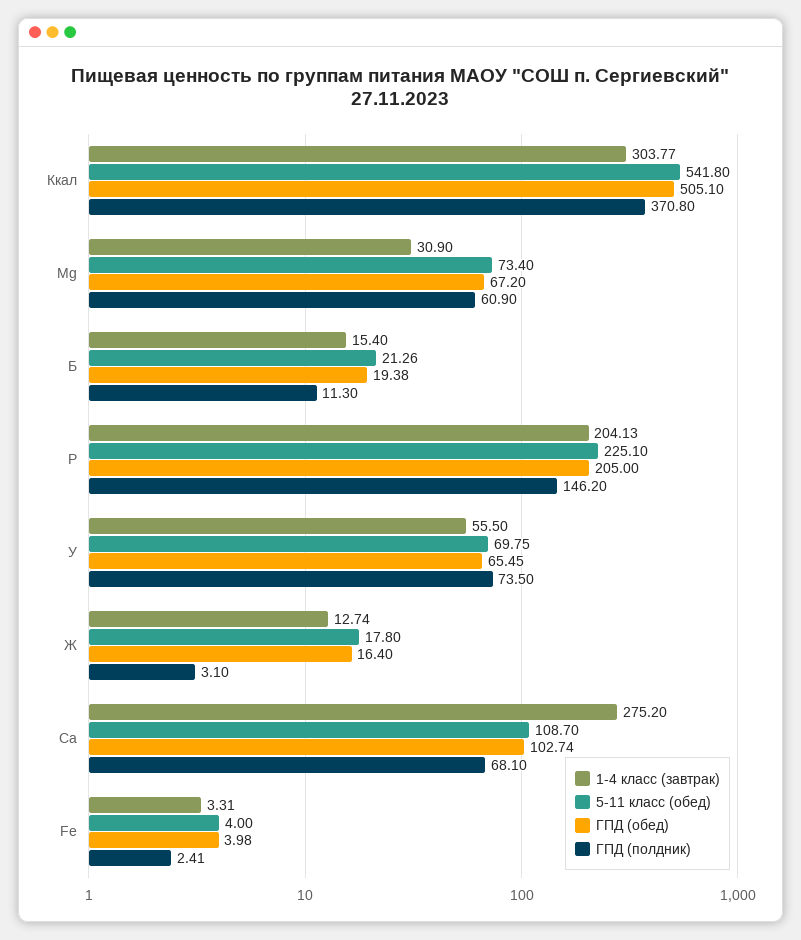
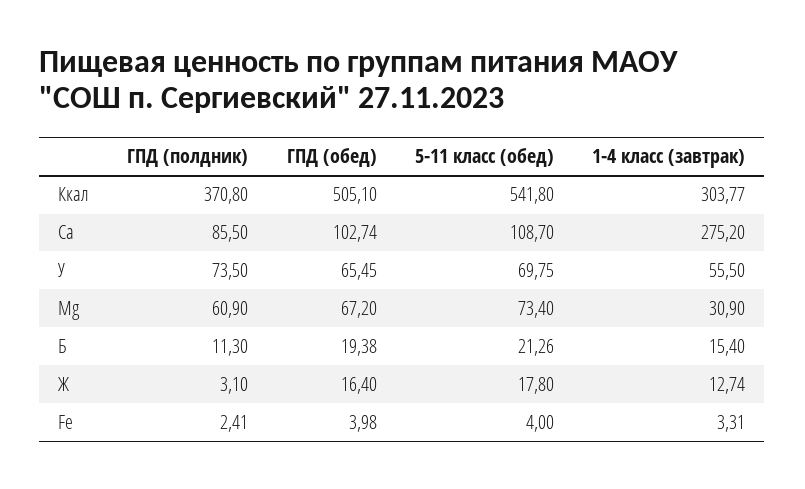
1-4 класс (завтрак), Р: 204.13 -> none
5-11 класс (обед), Р: 225.1 -> none
ГПД (обед), Р: 205 -> none
ГПД (полдник), Р: 146.2 -> none
ГПД (полдник), Са: 68.1 -> 85.5

